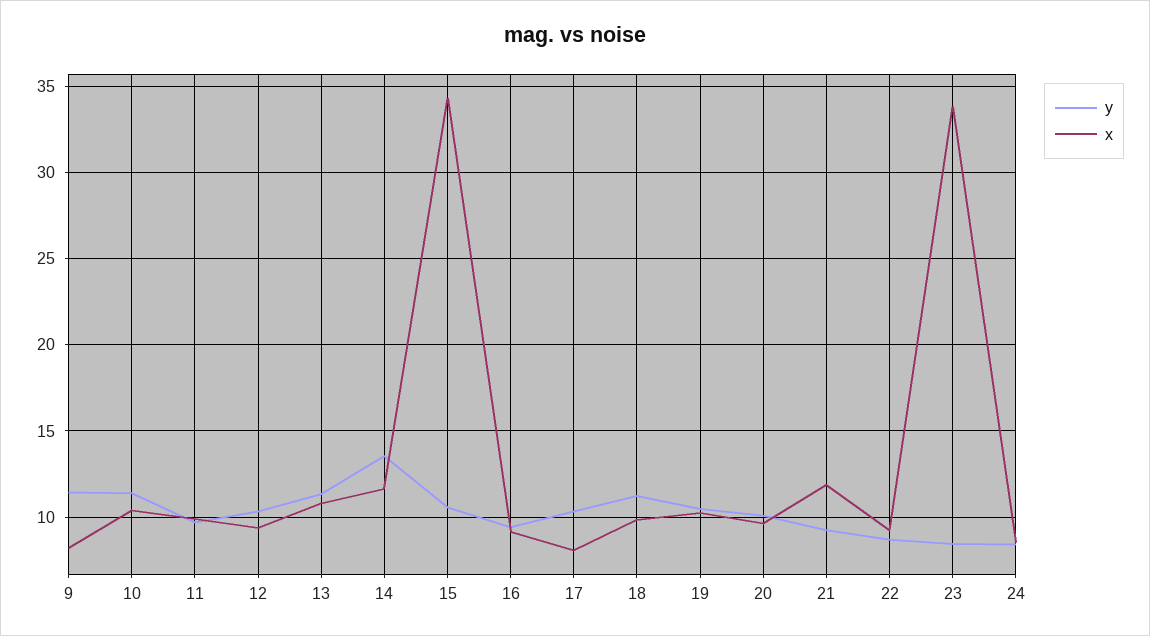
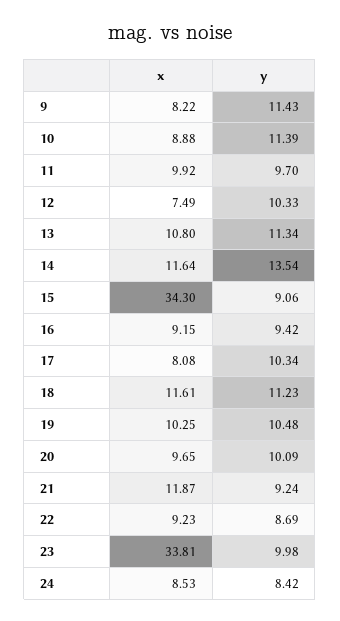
x, 10: 10.5 -> 8.88
x, 12: 9.5 -> 7.49
y, 15: 10.5 -> 9.06
x, 18: 10 -> 11.61
y, 23: 8.5 -> 9.98

